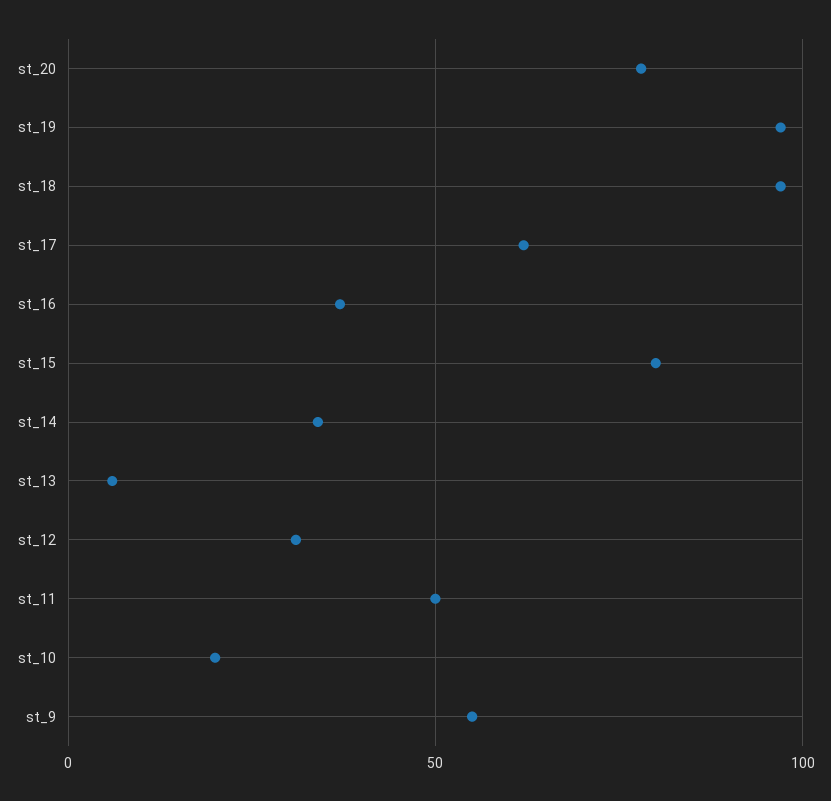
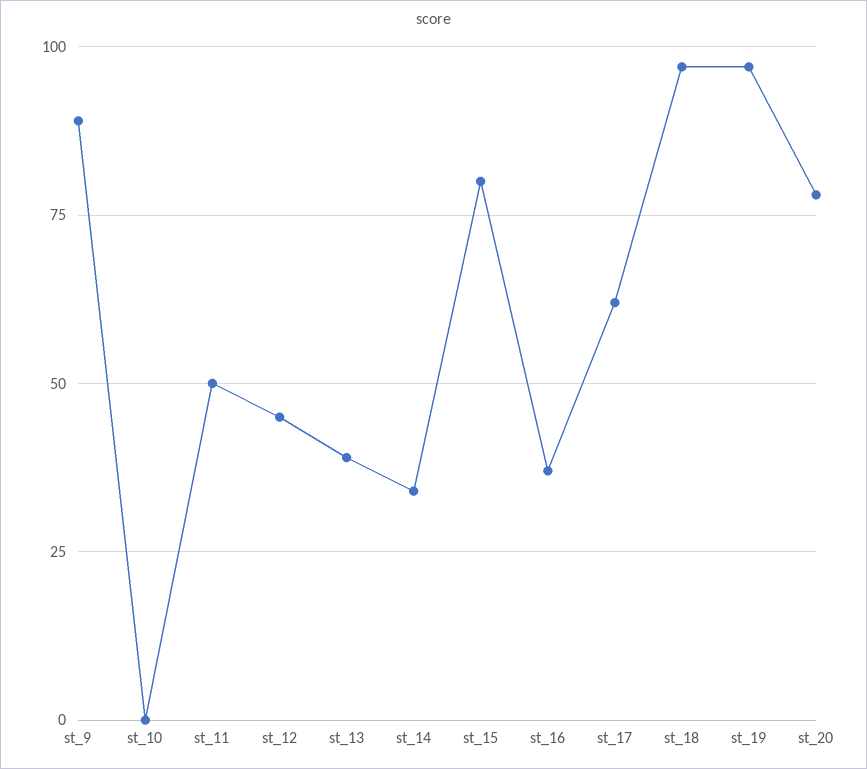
st_13: 5 -> 40
st_12: 30 -> 45
st_10: 20 -> 0
st_9: 55 -> 90

